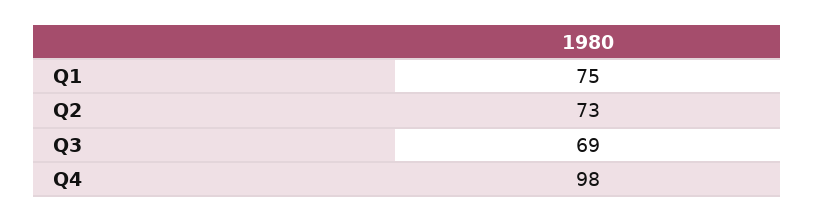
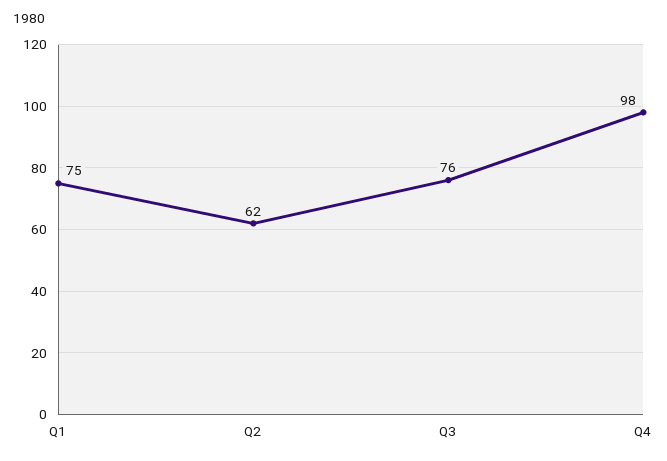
Q2: 73 -> 62
Q3: 69 -> 76

